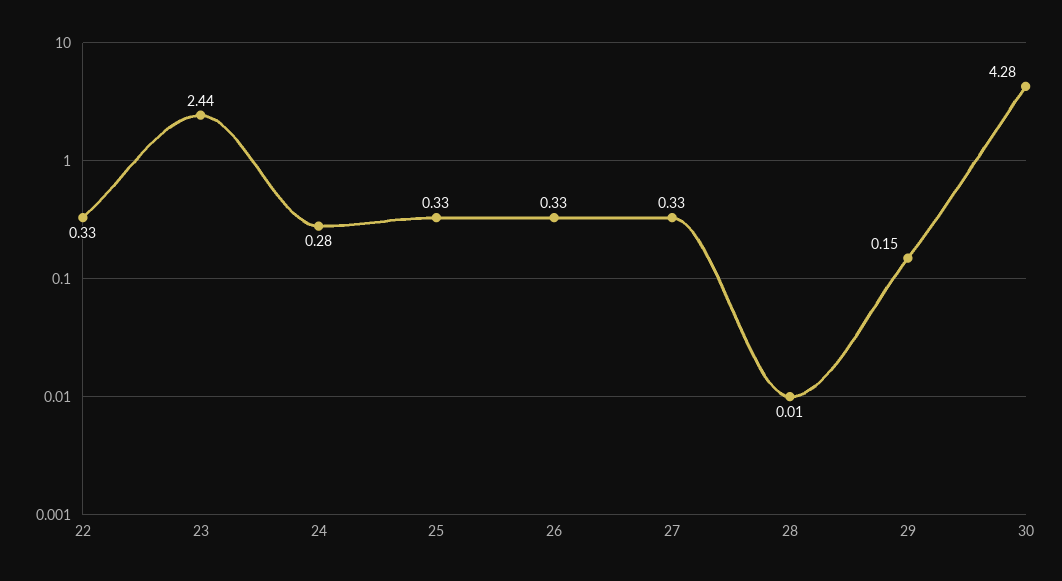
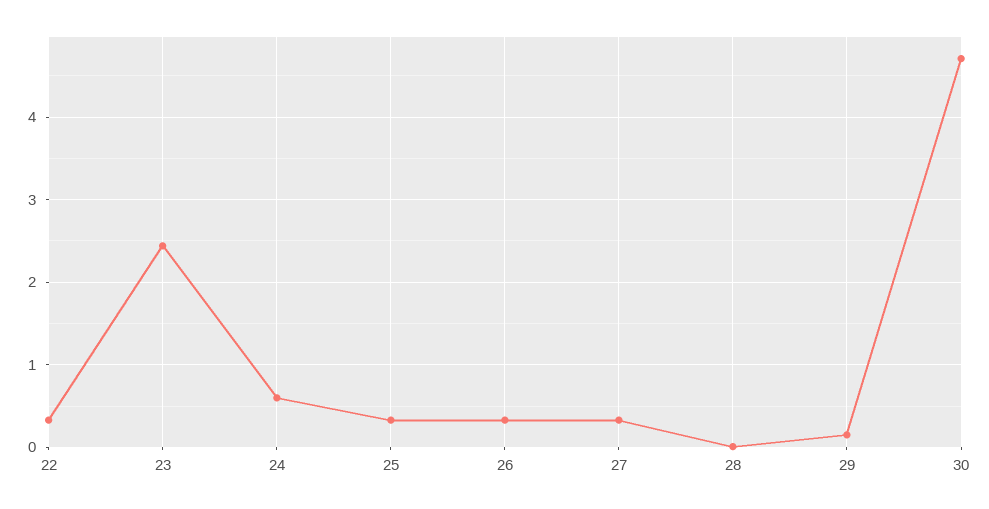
24: 0.28 -> 0.6
30: 4.28 -> 4.7

